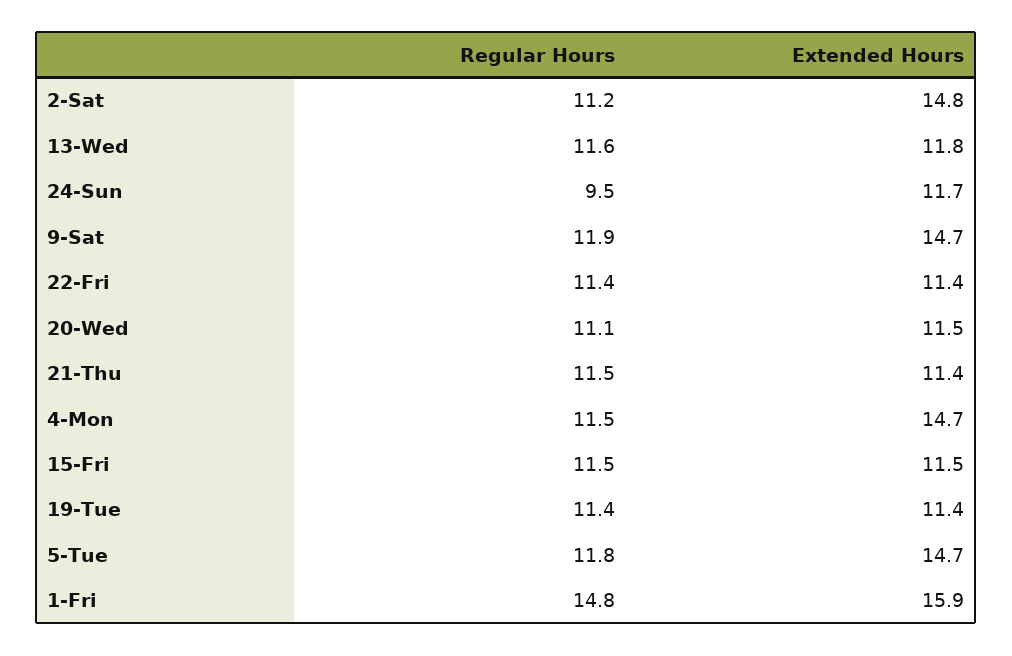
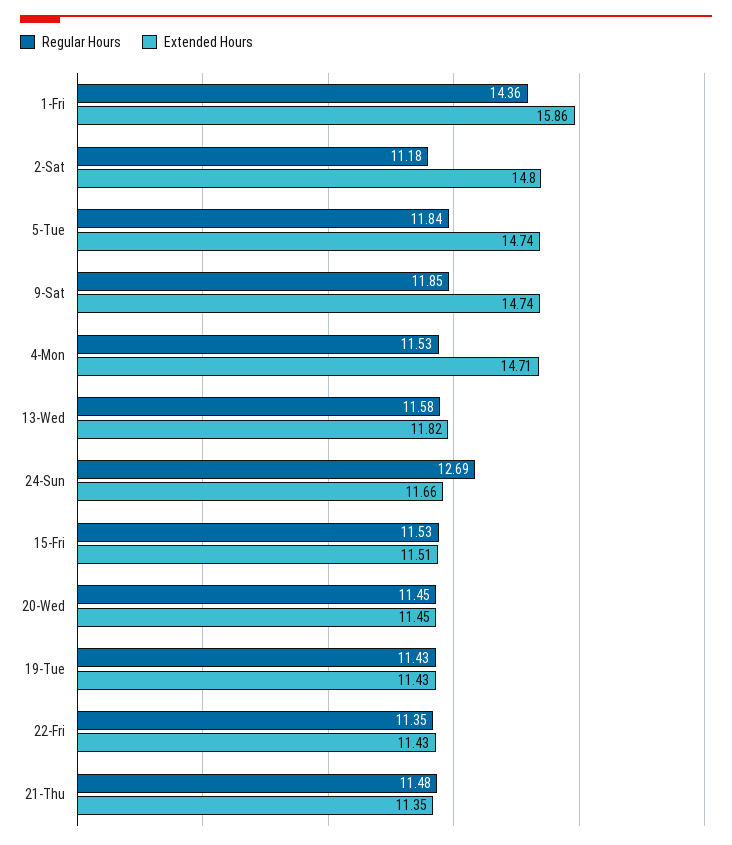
Regular Hours, 24-Sun: 9.5 -> 12.69
Regular Hours, 20-Wed: 11.1 -> 11.45
Regular Hours, 1-Fri: 14.8 -> 14.36

